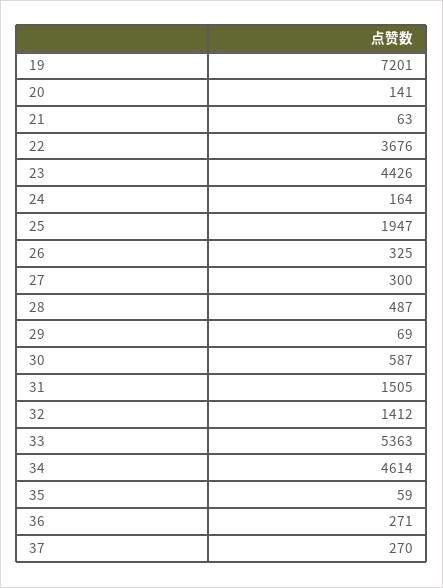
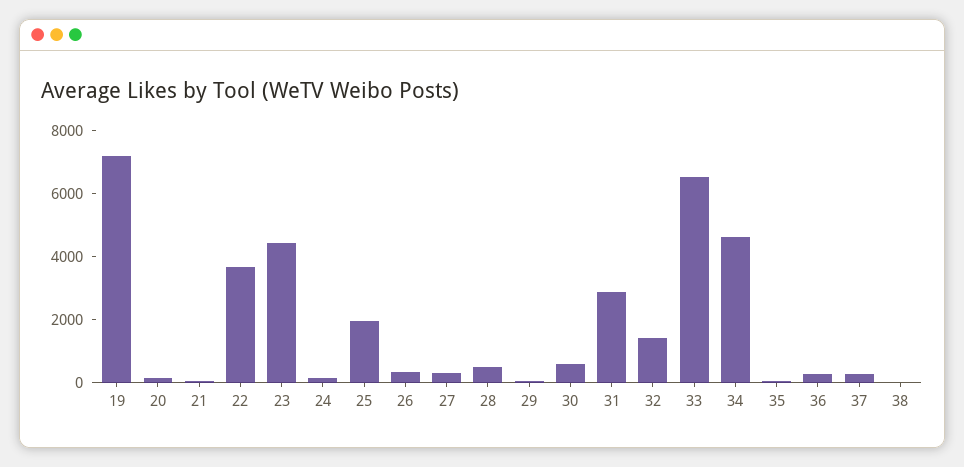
31: 1505 -> 3000
33: 5363 -> 6500
38: none -> 0

